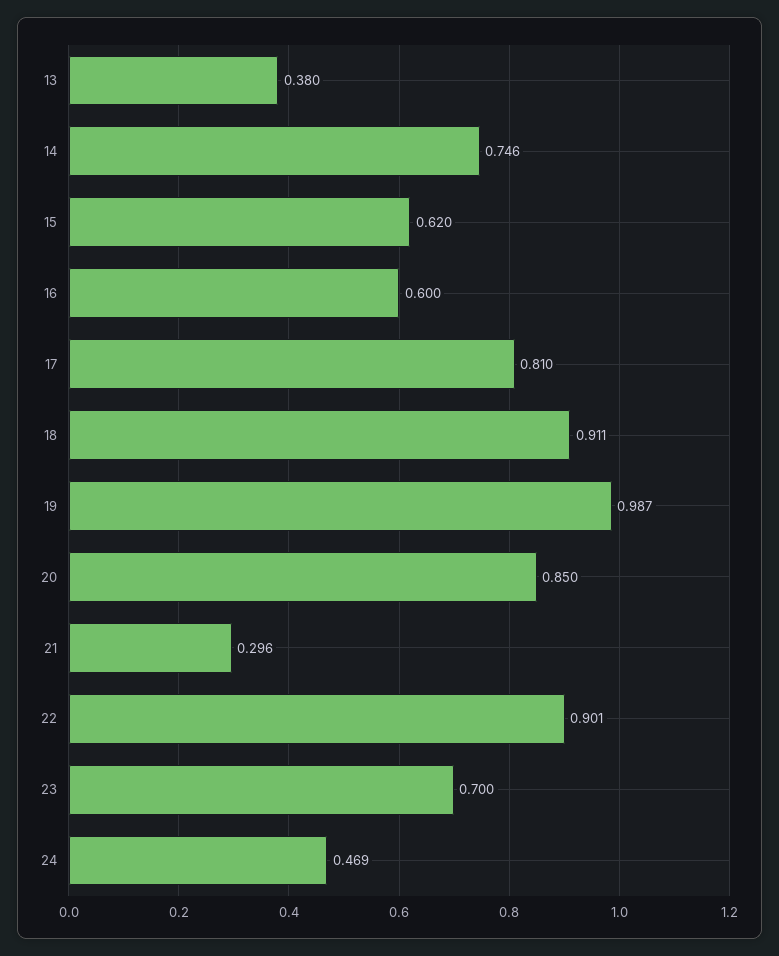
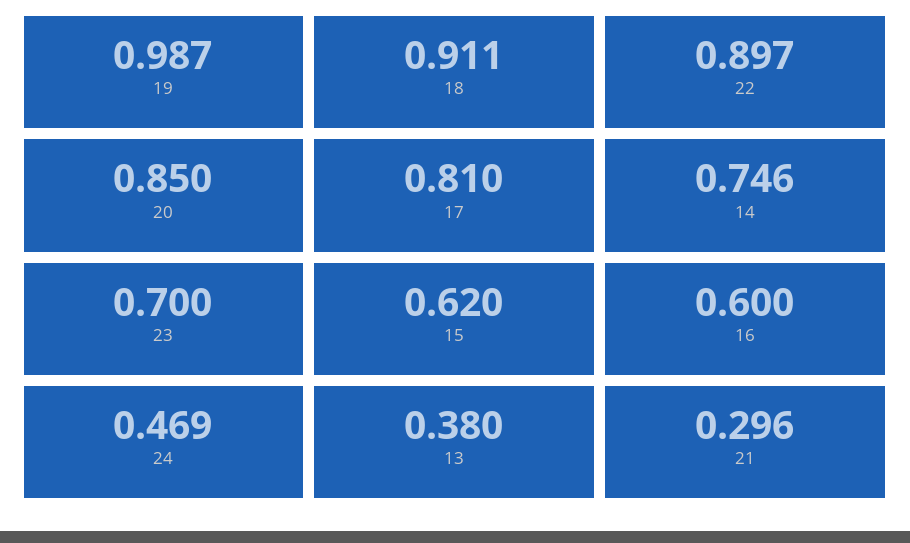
22: 0.901 -> 0.897

